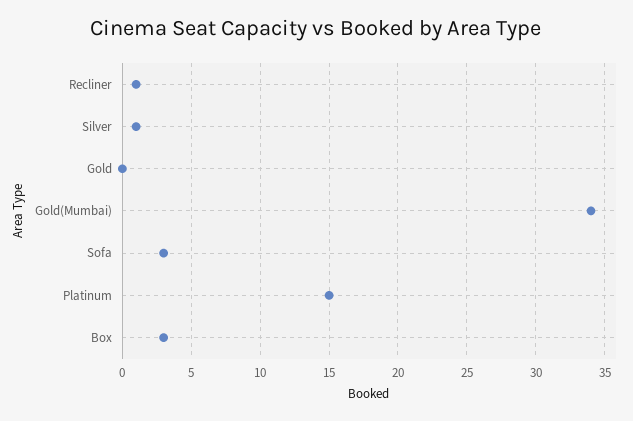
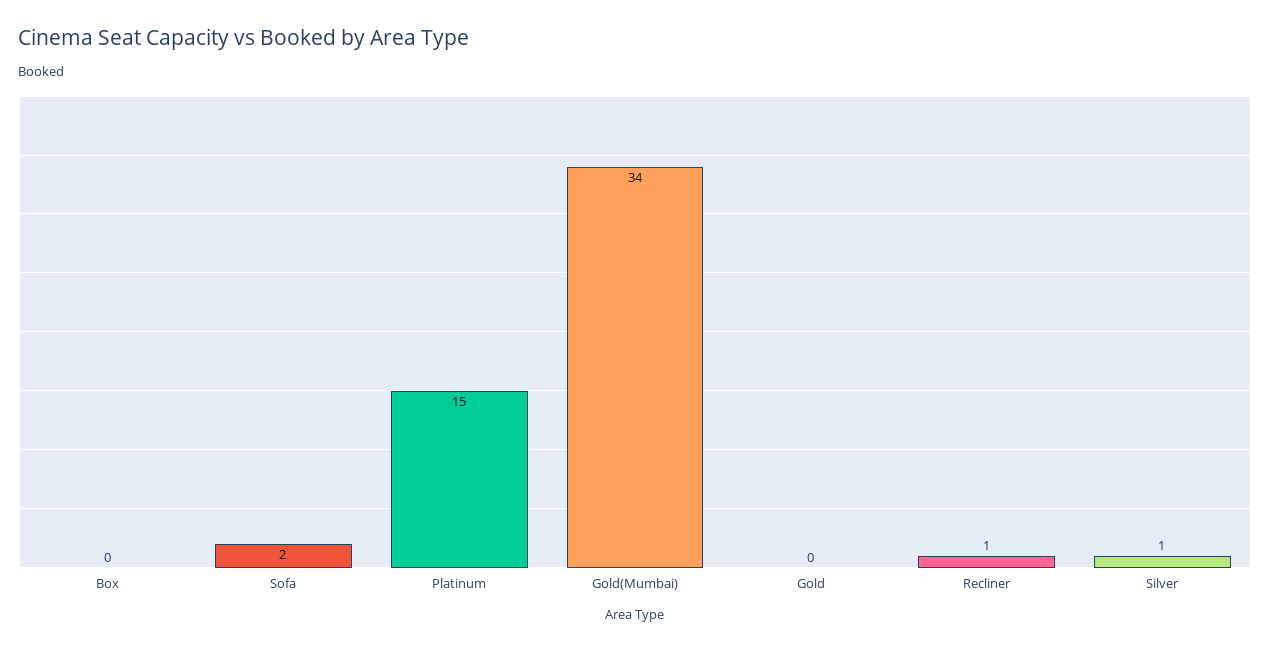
Sofa: 3 -> 2
Box: 3 -> 0

